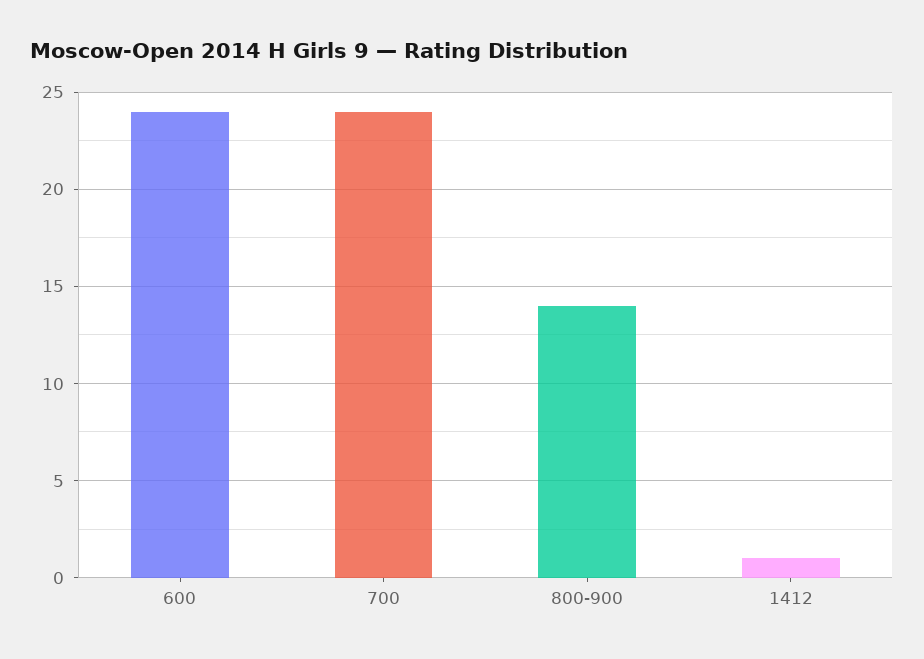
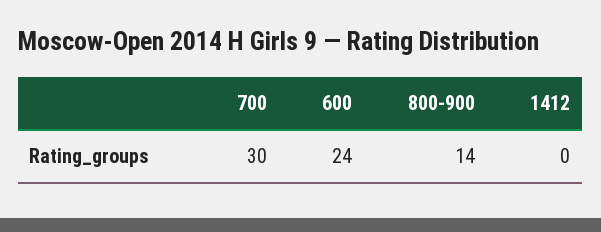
700: 24 -> 30
1412: 1 -> 0

